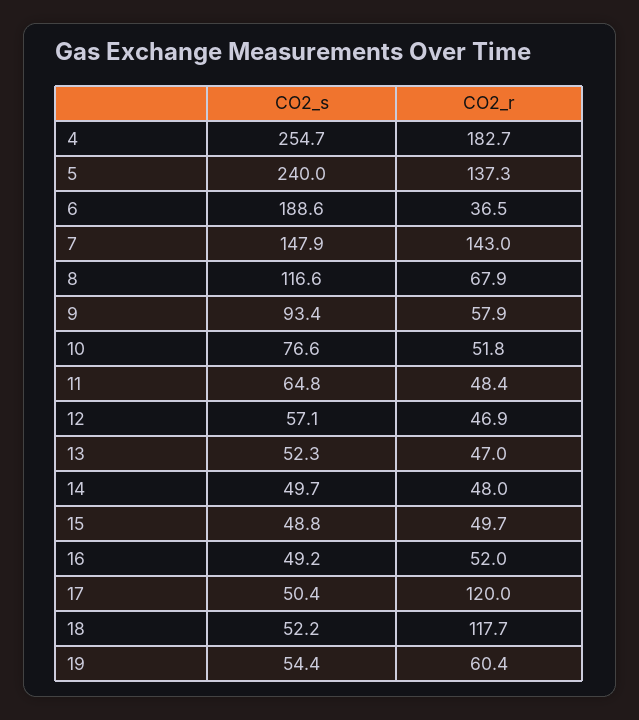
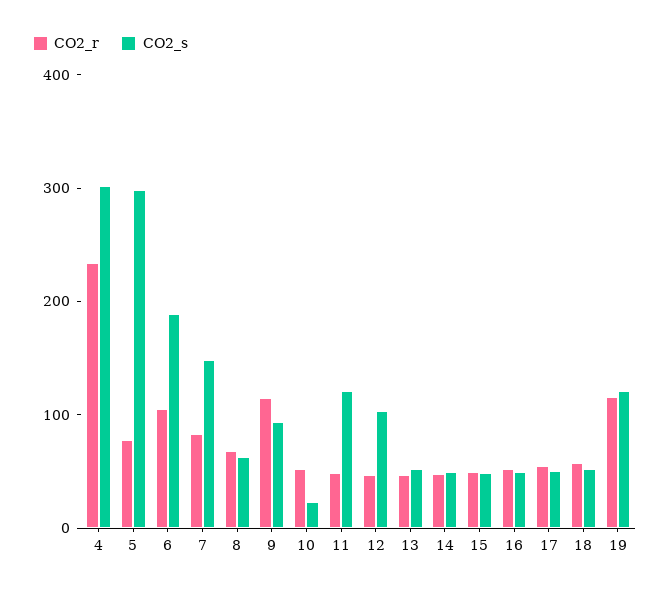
CO2_s, 4: 254.7 -> 300
CO2_r, 4: 182.7 -> 240
CO2_s, 5: 240 -> 300
CO2_r, 5: 137.3 -> 80
CO2_r, 6: 36.5 -> 100
CO2_r, 7: 143 -> 80
CO2_s, 8: 116.6 -> 60
CO2_r, 9: 57.9 -> 120
CO2_s, 10: 76.6 -> 20
CO2_s, 11: 64.8 -> 120
CO2_s, 12: 57.1 -> 100
CO2_r, 17: 120 -> 60
CO2_r, 18: 117.7 -> 60
CO2_s, 19: 54.4 -> 120
CO2_r, 19: 60.4 -> 120

